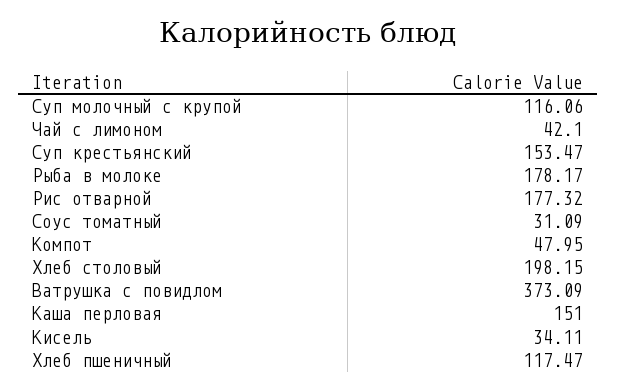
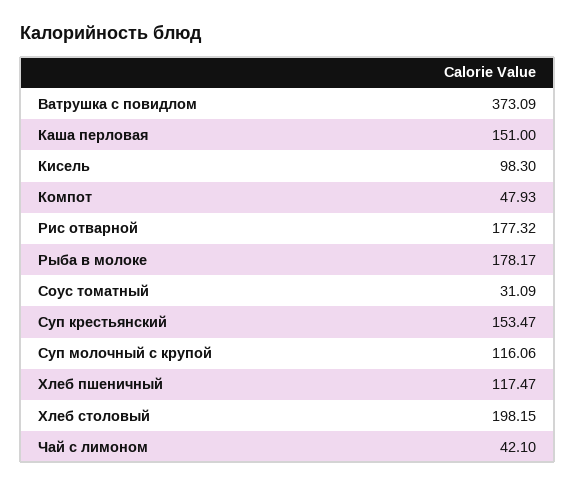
Компот: 47.95 -> 47.93
Кисель: 34.11 -> 98.3

